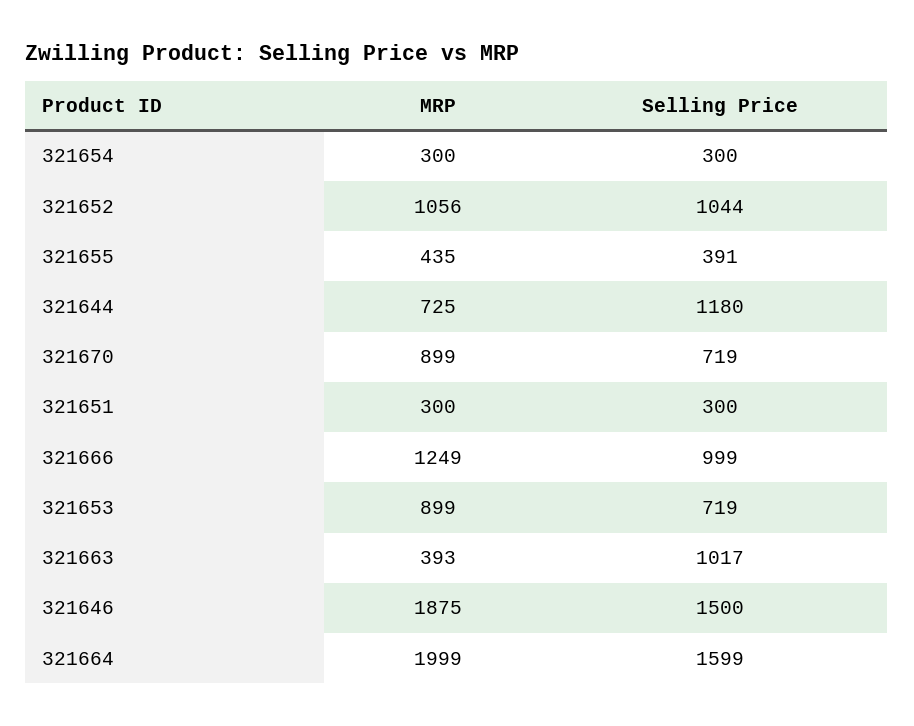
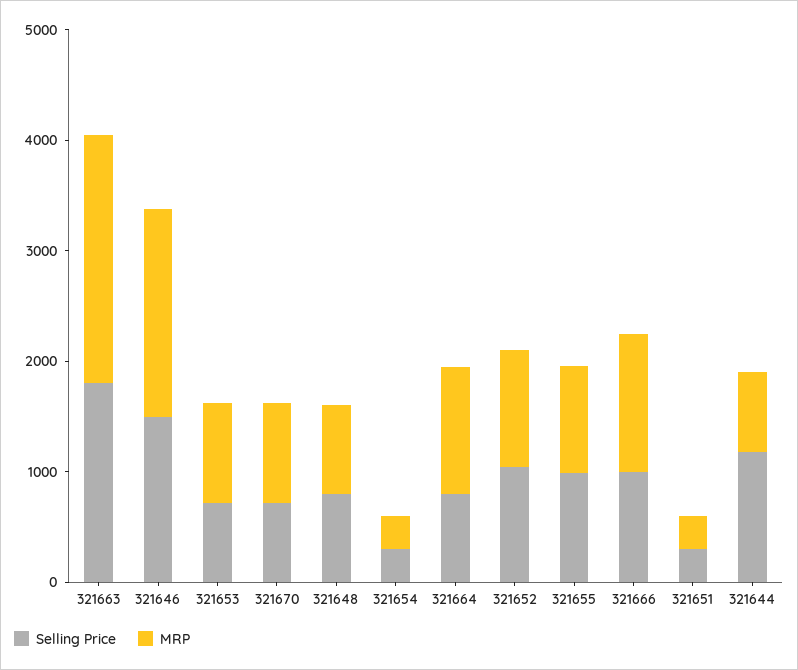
MRP, 321655: 435 -> 1000
Selling Price, 321655: 391 -> 1000
MRP, 321663: 393 -> 2200
Selling Price, 321663: 1017 -> 1800
MRP, 321664: 1999 -> 1200
Selling Price, 321664: 1599 -> 800
Selling Price, 321648: none -> 800
MRP, 321648: none -> 800

